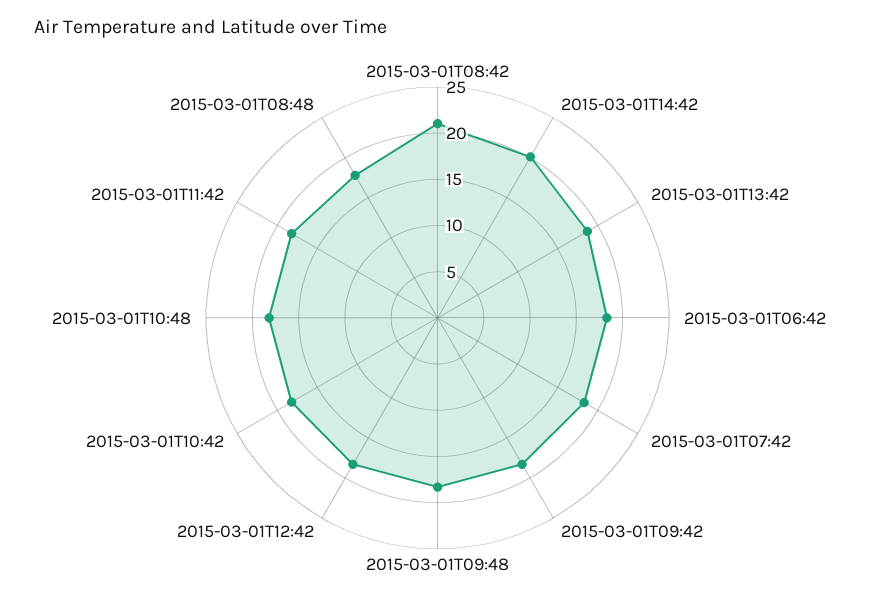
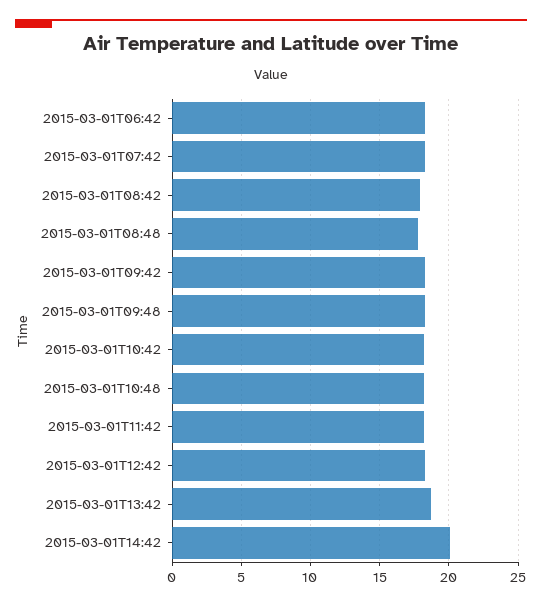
2015-03-01T08:42: 21 -> 18

